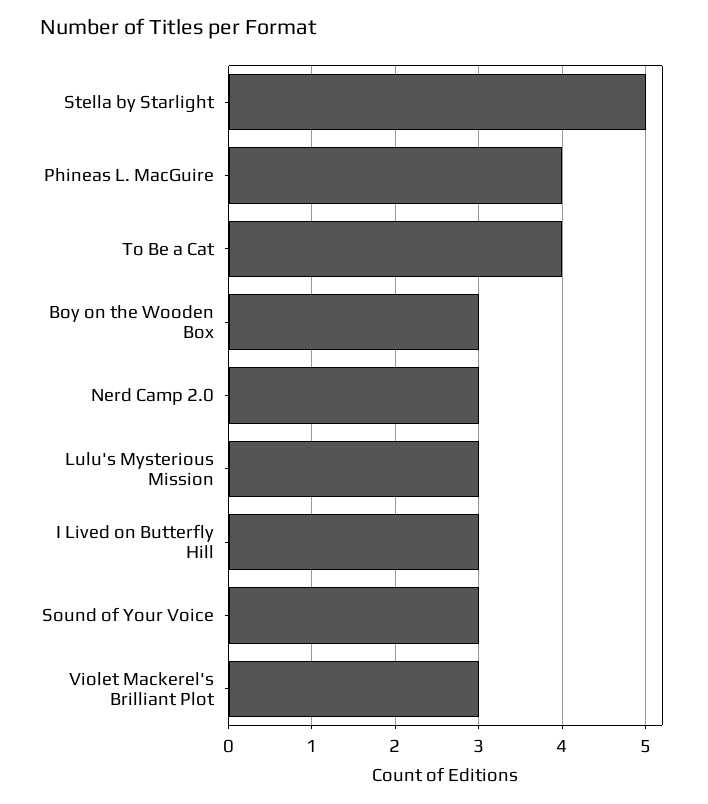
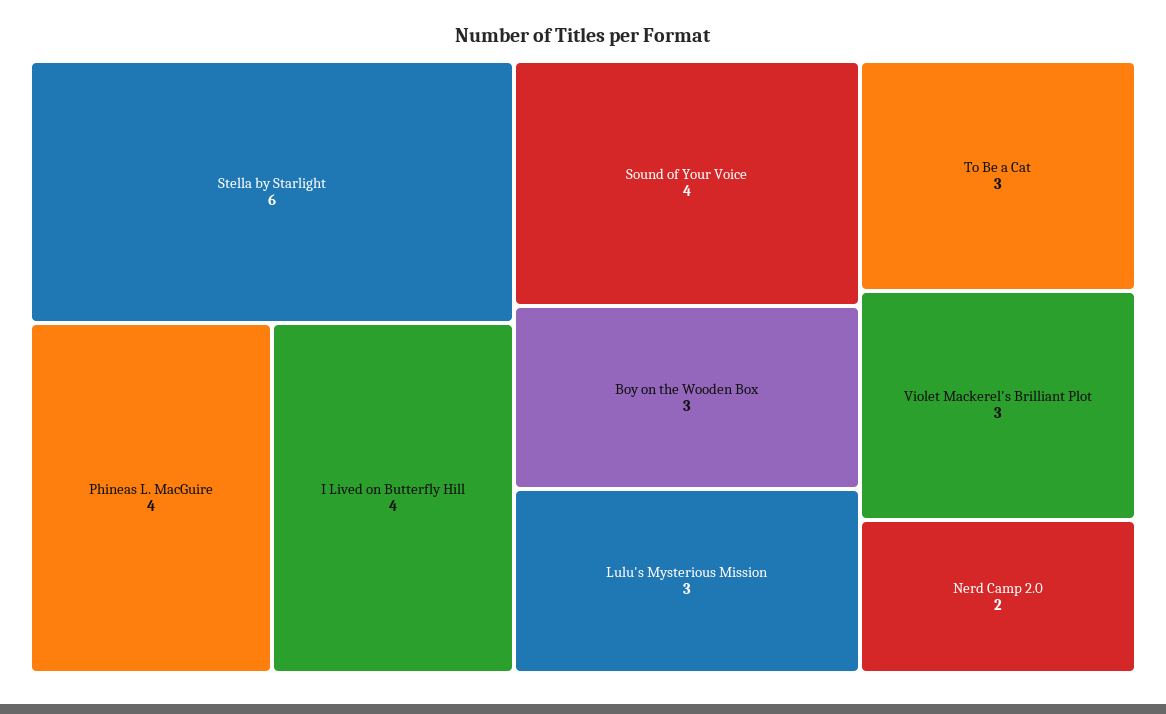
Stella by Starlight: 5 -> 6
To Be a Cat: 4 -> 3
Nerd Camp 2.0: 3 -> 2
I Lived on Butterfly Hill: 3 -> 4
Sound of Your Voice: 3 -> 4

